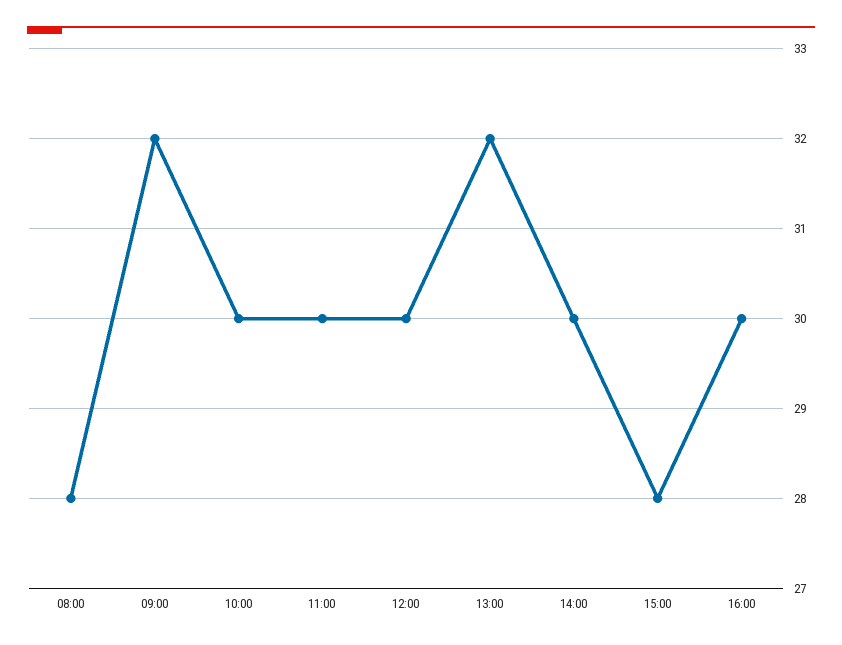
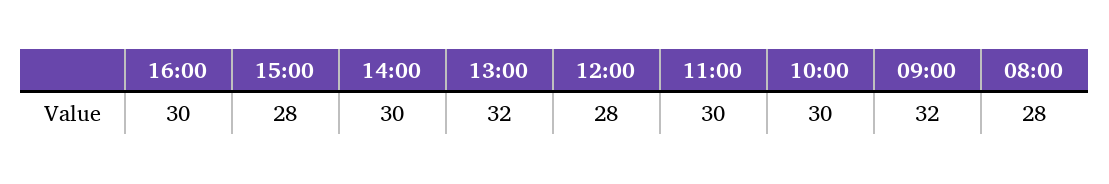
12:00: 30 -> 28

